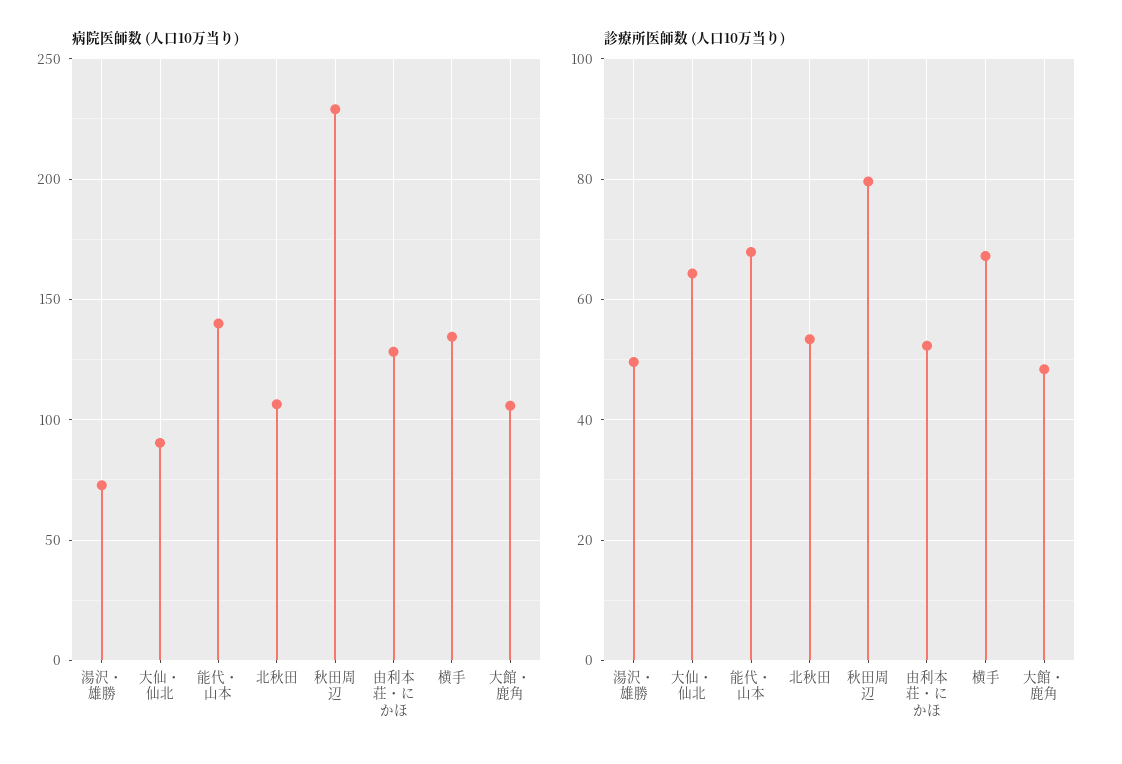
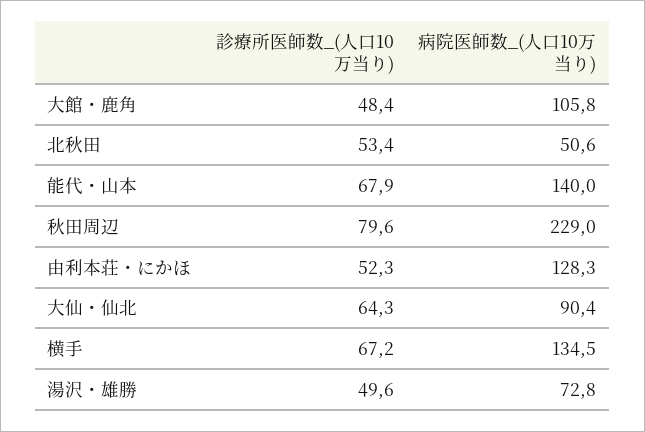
病院医師数 (人口10万当り), 北秋田: 105 -> 50.6

